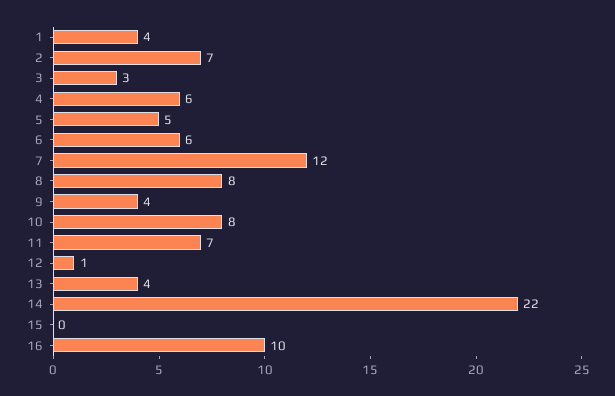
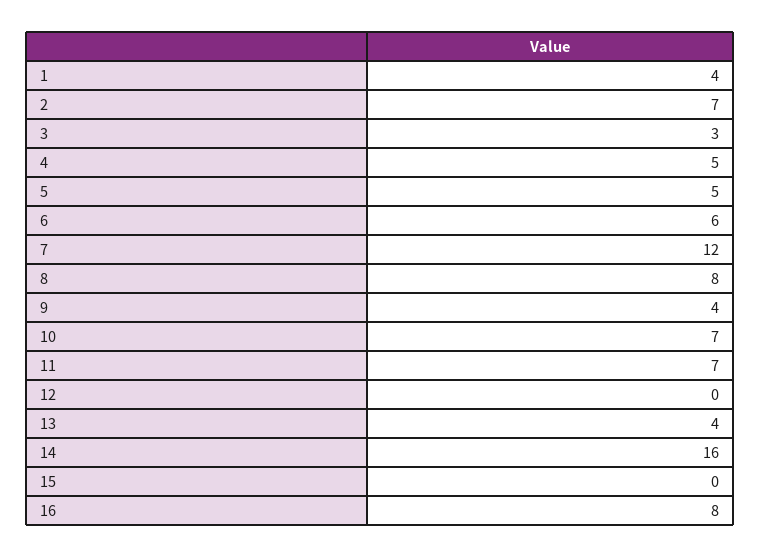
4: 6 -> 5
10: 8 -> 7
12: 1 -> 0
14: 22 -> 16
16: 10 -> 8

